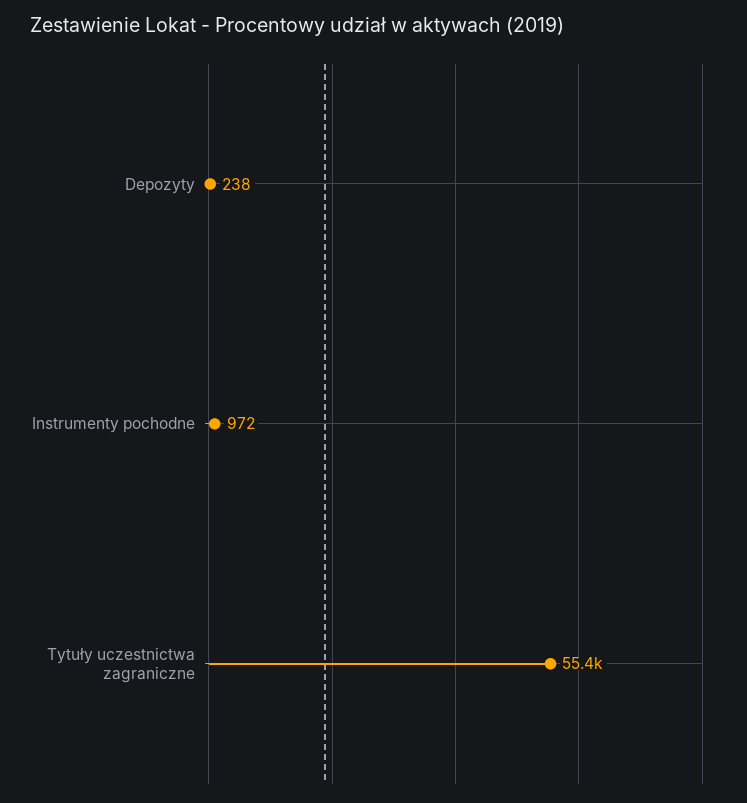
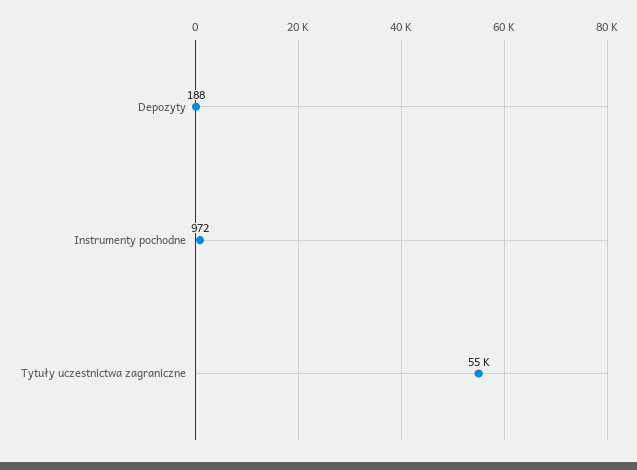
Depozyty: 238 -> 188

